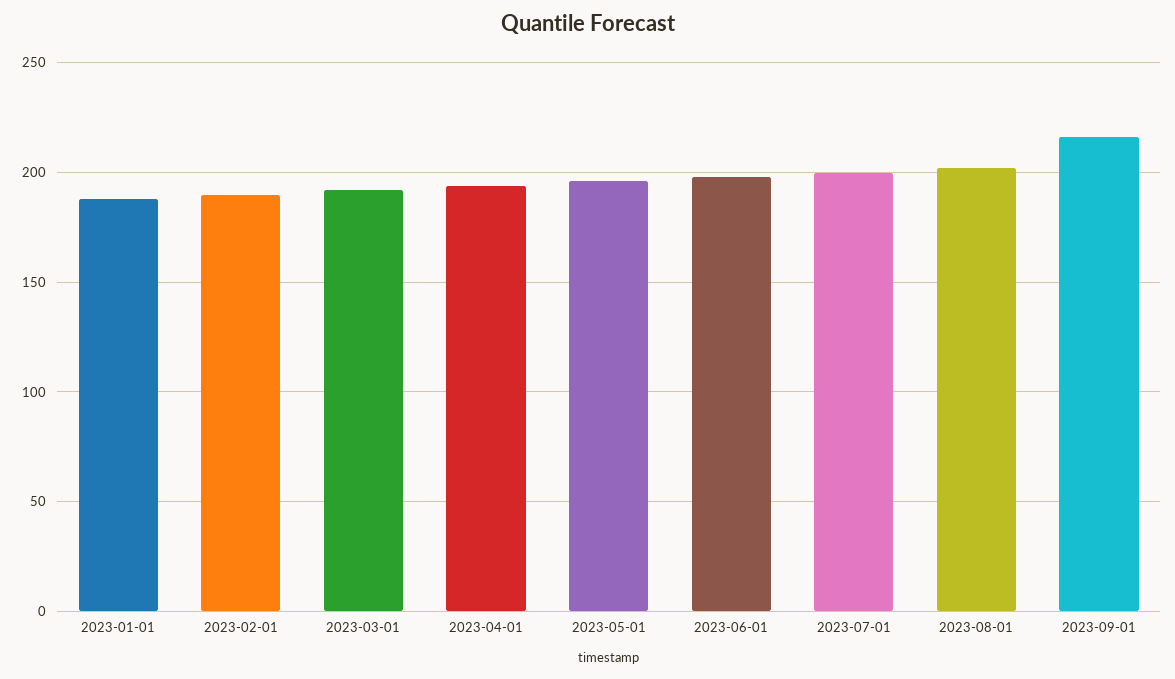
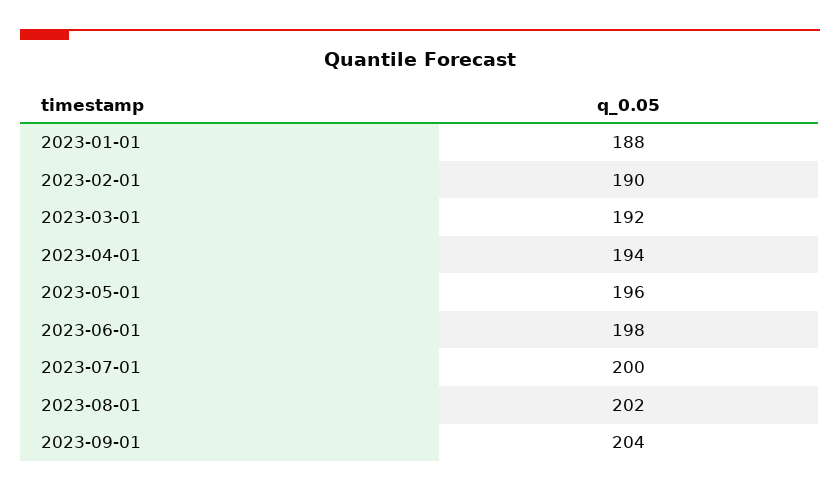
2023-09-01: 215 -> 204

